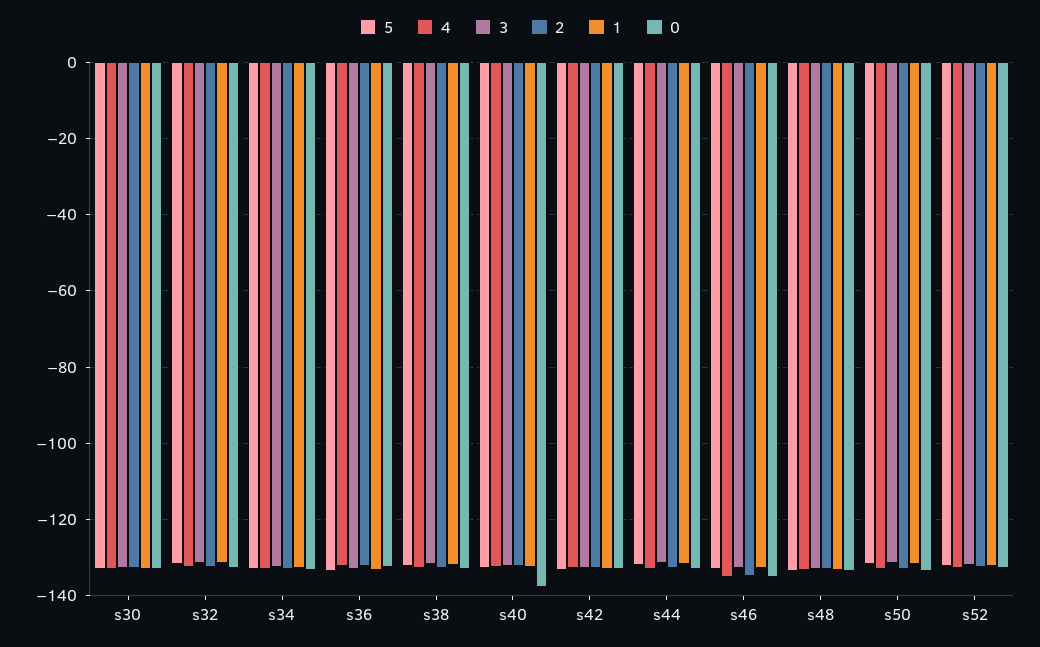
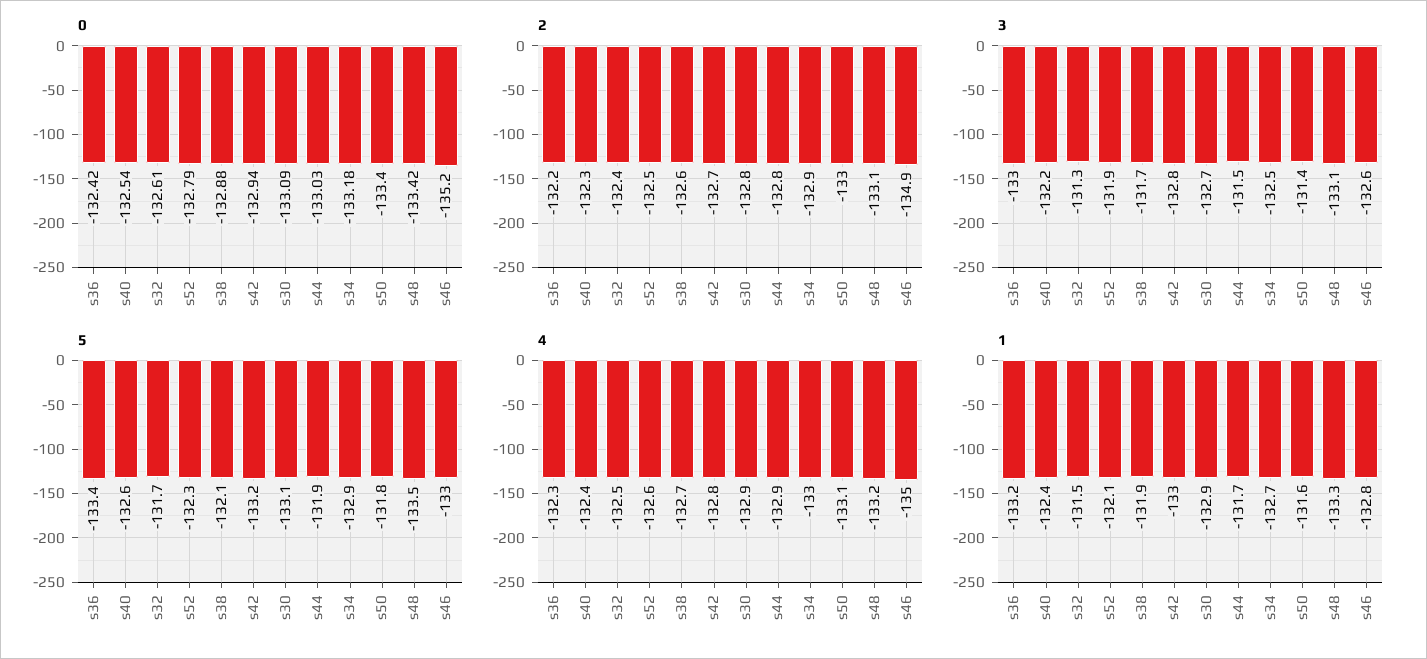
0, s40: -138 -> -132.54

